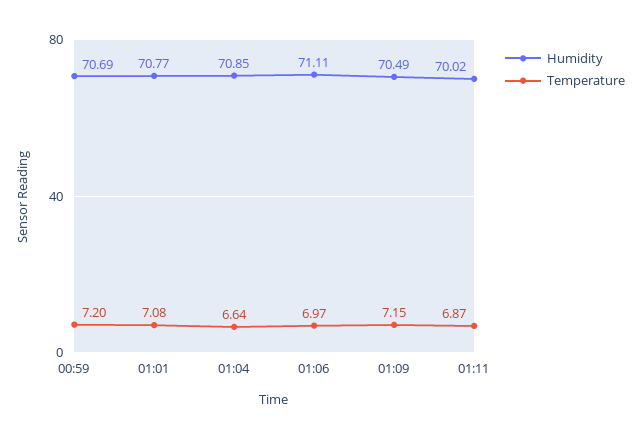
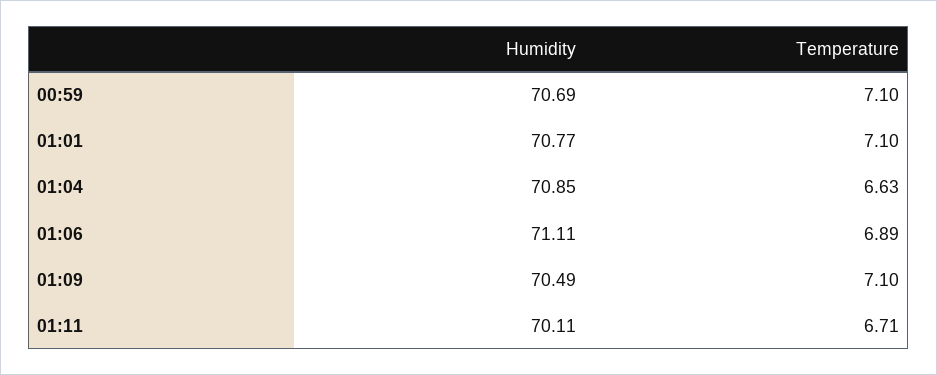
Temperature, 00:59: 7.2 -> 7.1
Temperature, 01:01: 7.08 -> 7.1
Temperature, 01:04: 6.64 -> 6.63
Temperature, 01:06: 6.97 -> 6.89
Temperature, 01:09: 7.15 -> 7.1
Humidity, 01:11: 70.02 -> 70.11
Temperature, 01:11: 6.87 -> 6.71

